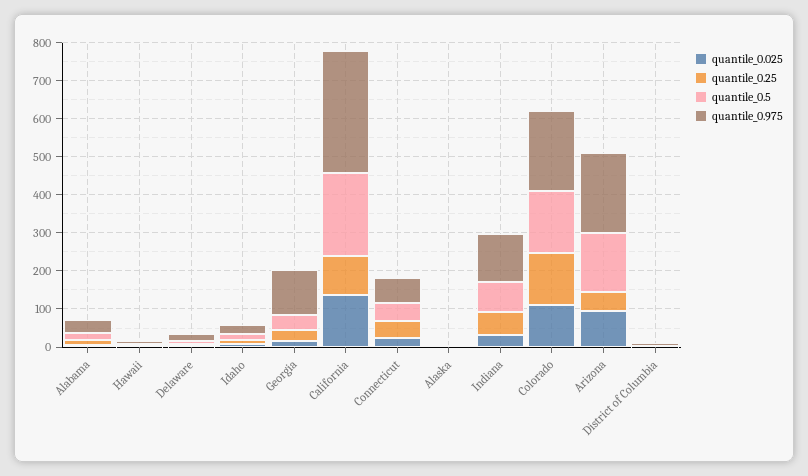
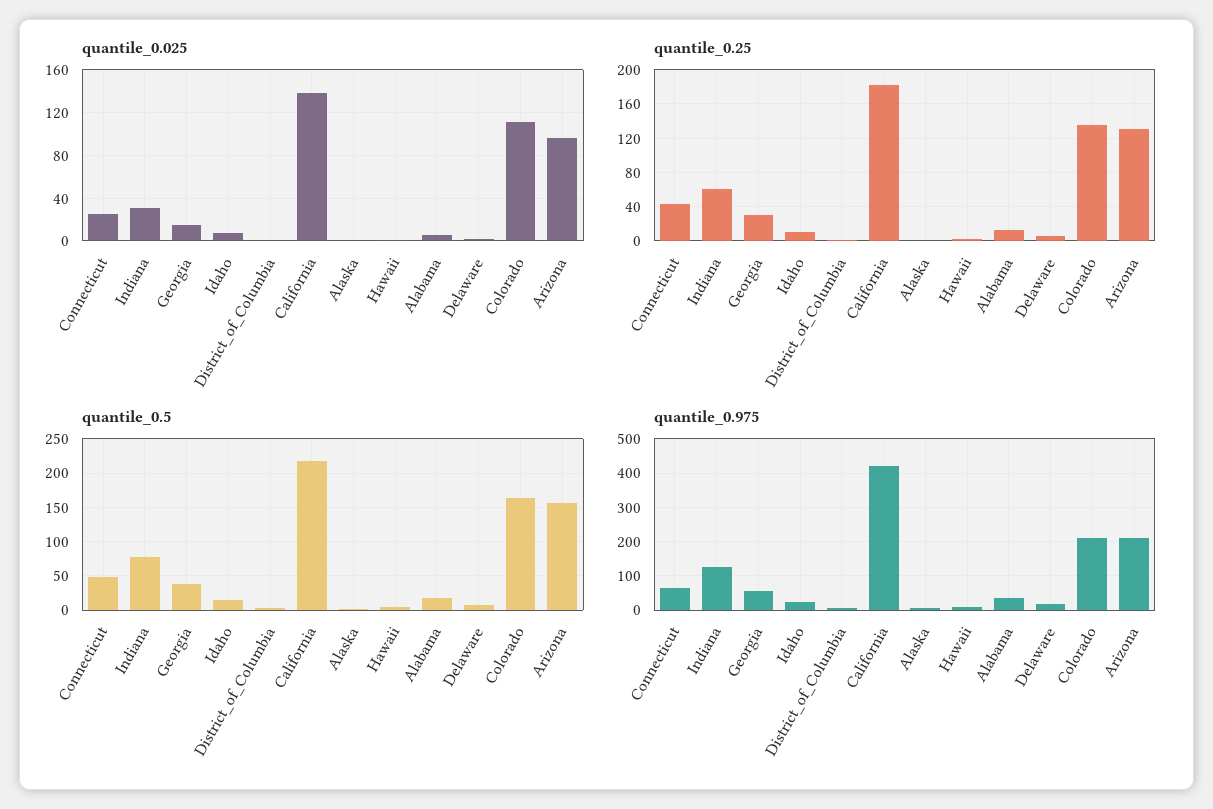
quantile_0.975, Georgia: 125 -> 60
quantile_0.25, California: 100 -> 180
quantile_0.975, California: 325 -> 420
quantile_0.25, Arizona: 50 -> 130

